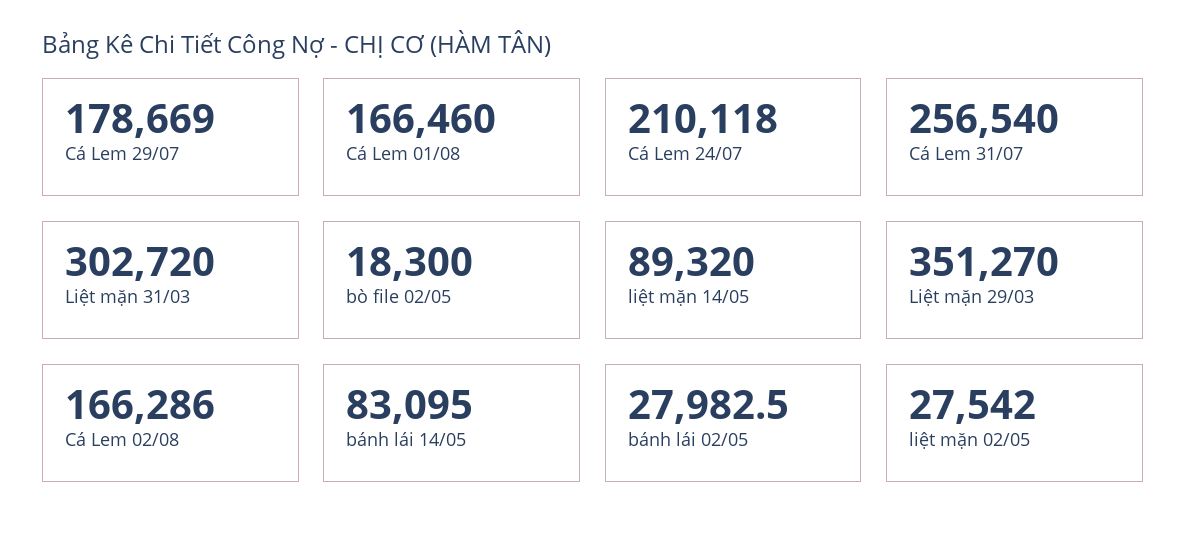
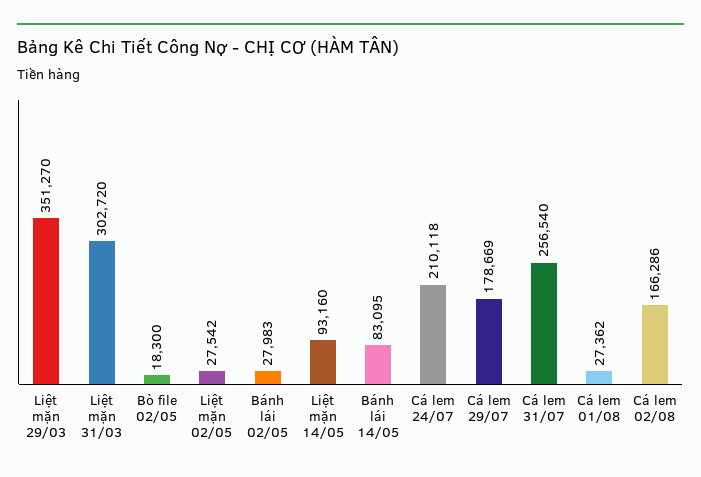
Cá Lem 01/08: 166460 -> 27362
liệt mặn 14/05: 89320 -> 93160

